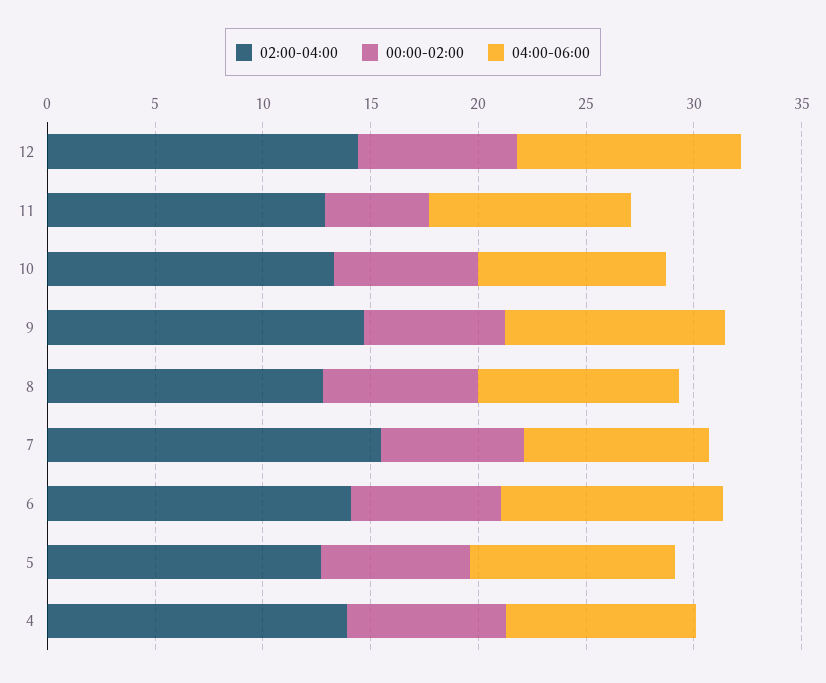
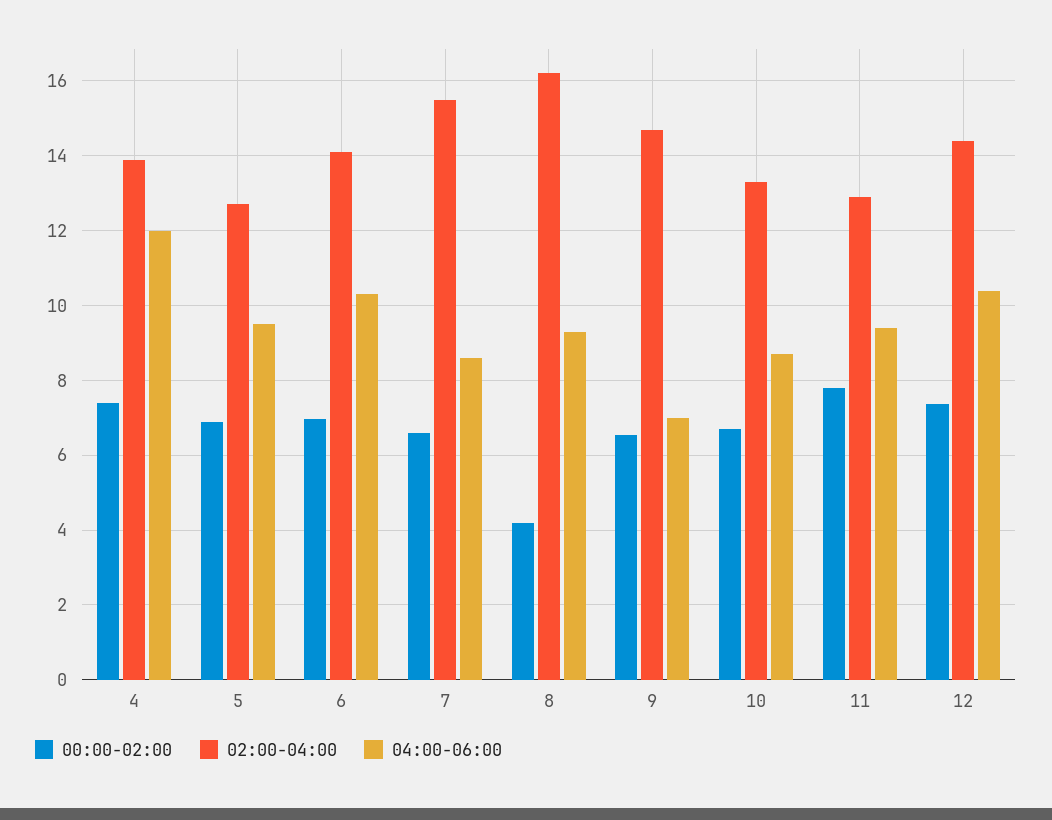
00:00-02:00, 11: 5 -> 7.8
04:00-06:00, 9: 10 -> 7
02:00-04:00, 8: 13 -> 16.2
00:00-02:00, 8: 7 -> 4.2
04:00-06:00, 4: 9 -> 12

